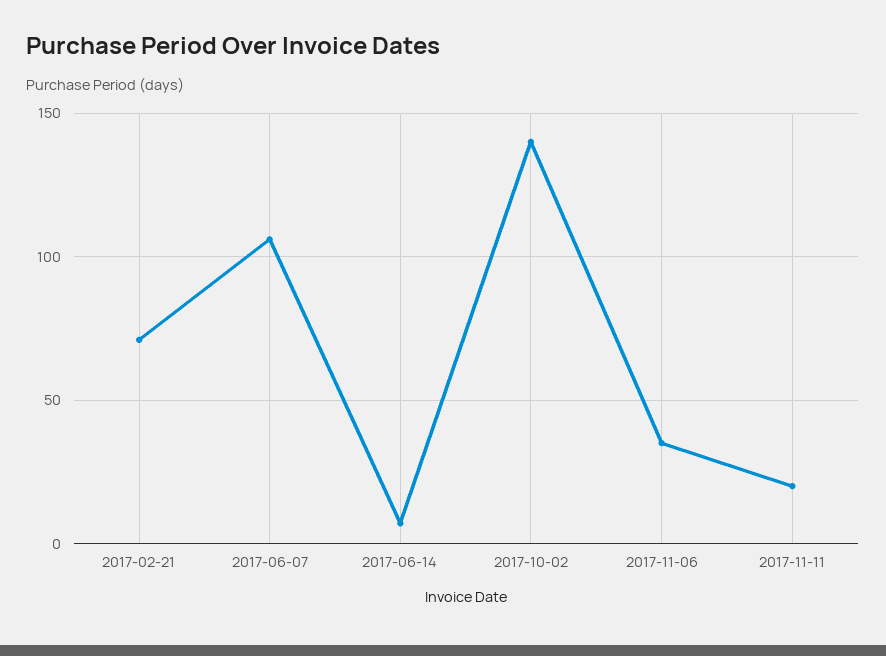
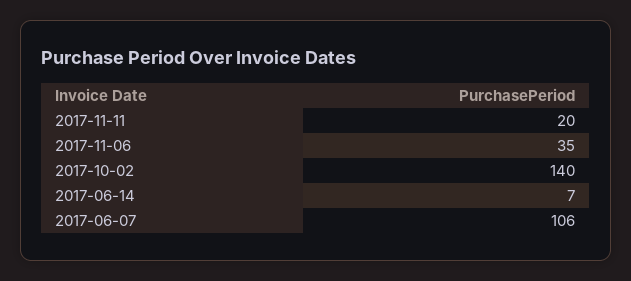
2017-02-21: 70 -> none

